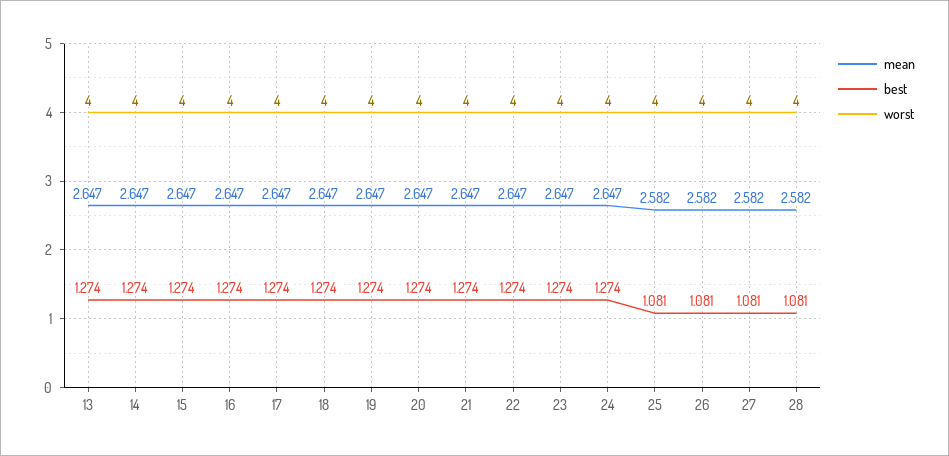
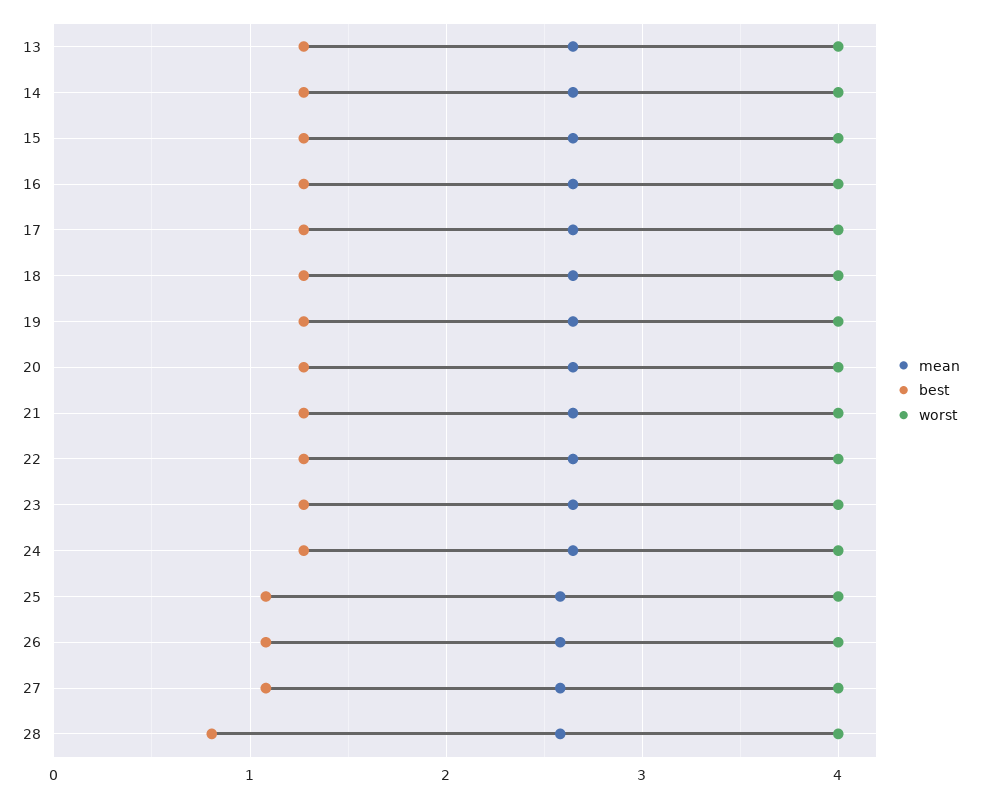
best, 28: 1.081 -> 0.8

